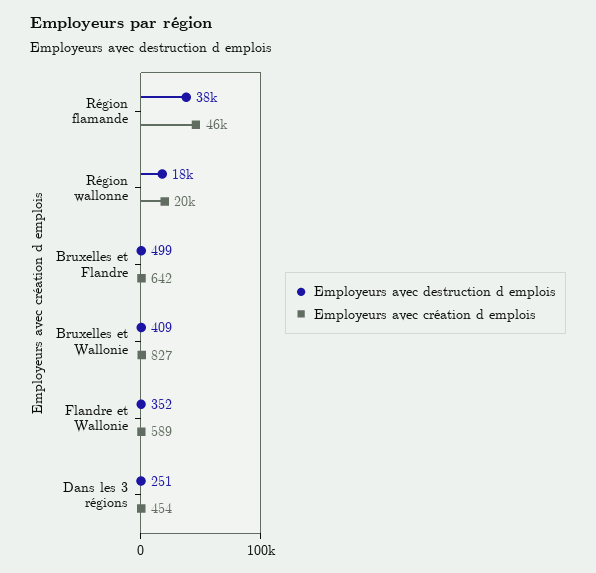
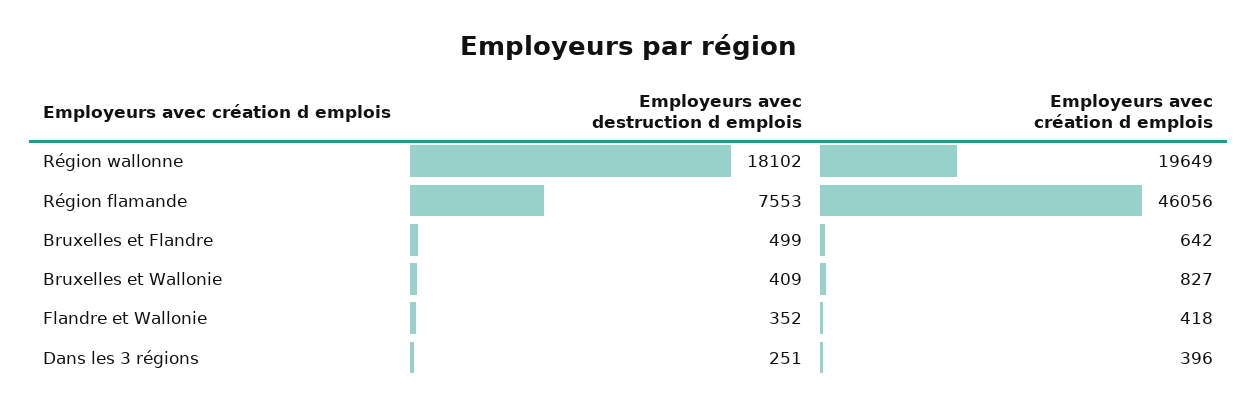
Employeurs avec destruction d emplois, Région flamande: 38000 -> 7553
Employeurs avec création d emplois, Flandre et Wallonie: 589 -> 418
Employeurs avec création d emplois, Dans les 3 régions: 454 -> 396

